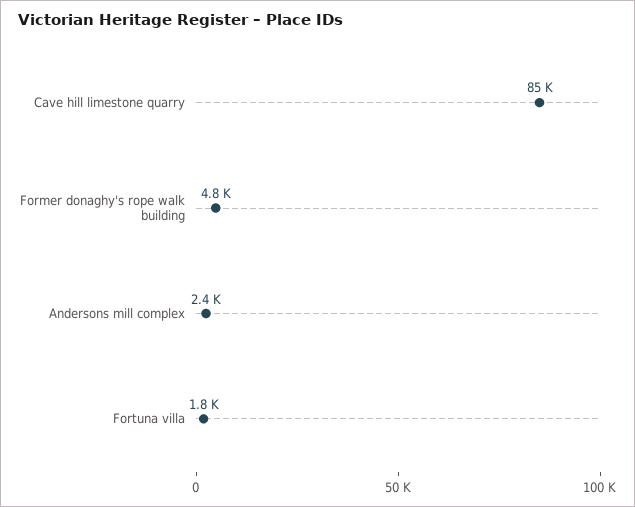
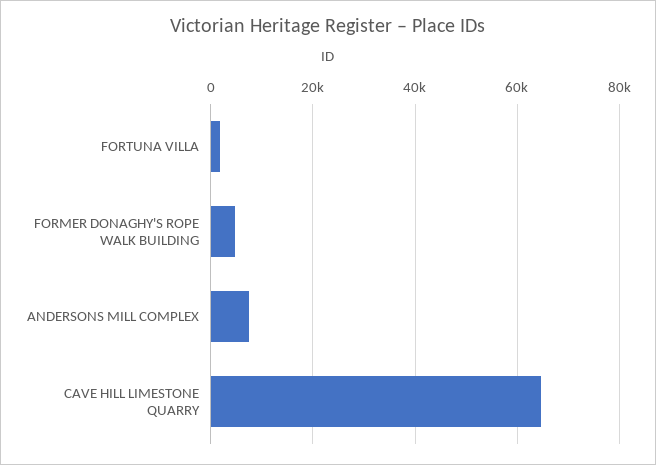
Cave hill limestone quarry: 85000 -> 64000
Andersons mill complex: 2400 -> 8000

